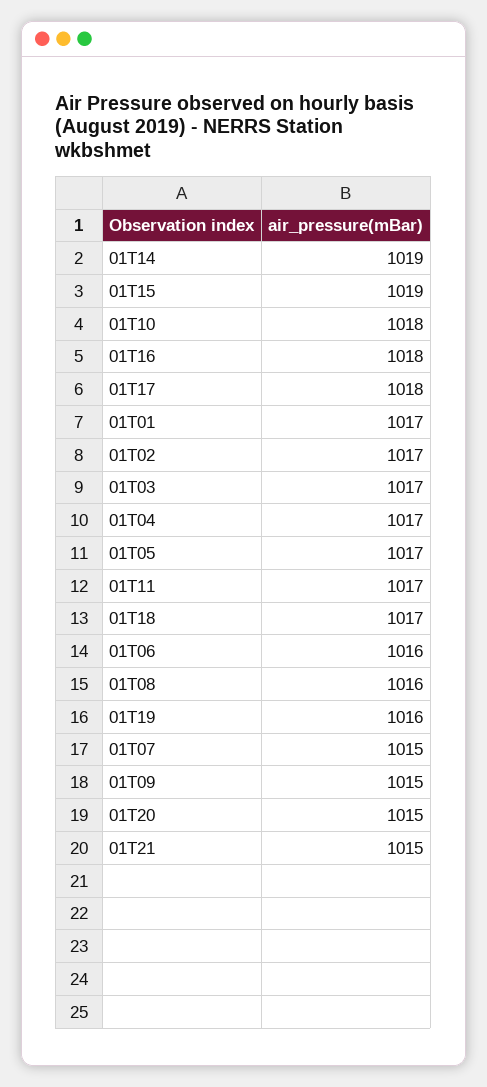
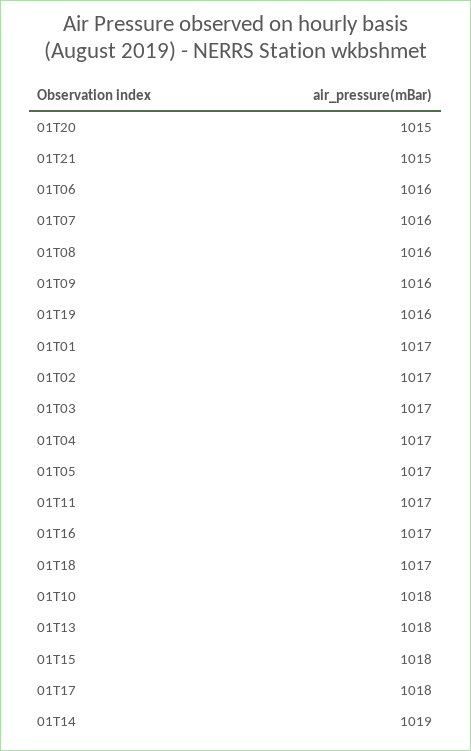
01T15: 1019 -> 1018
01T16: 1018 -> 1017
01T07: 1015 -> 1016
01T09: 1015 -> 1016
01T13: none -> 1018

